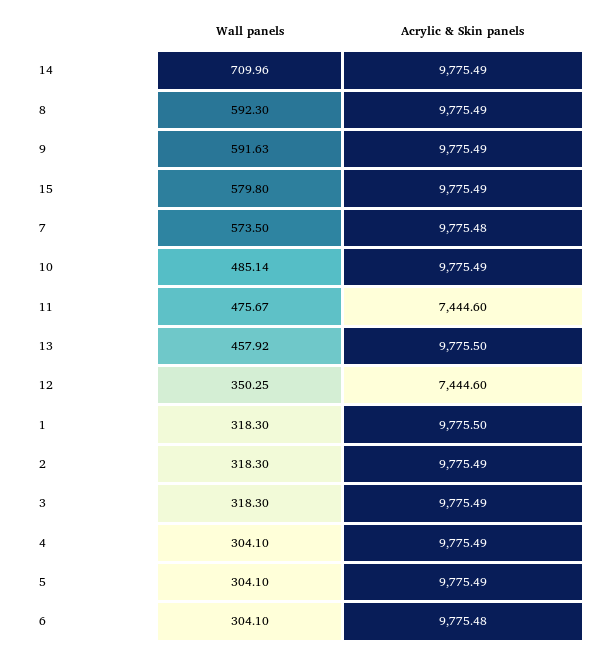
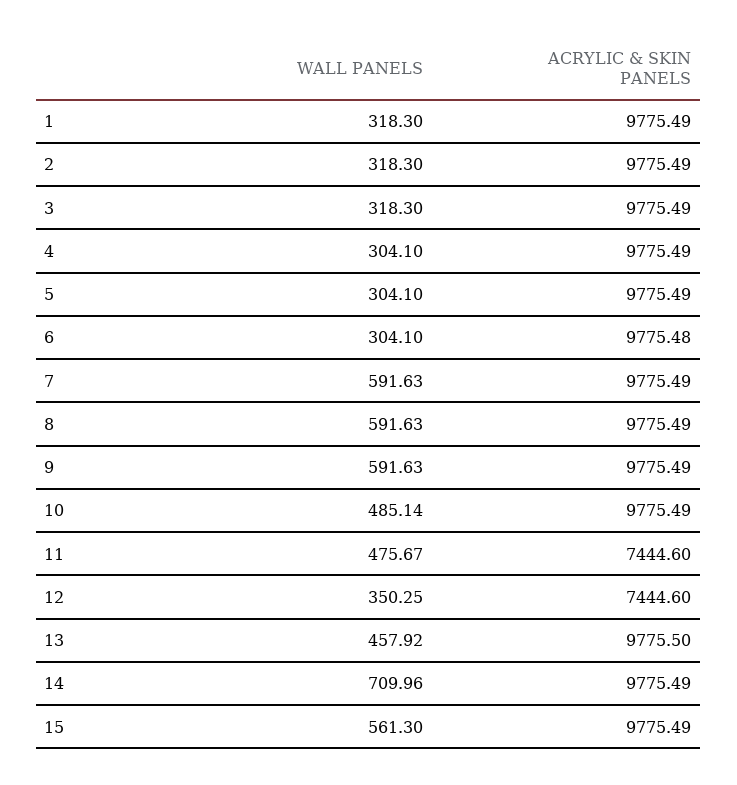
Wall panels, 8: 592.3 -> 591.63
Wall panels, 15: 579.8 -> 561.3
Wall panels, 7: 573.5 -> 591.63
Acrylic & Skin panels, 7: 9775.48 -> 9775.49
Acrylic & Skin panels, 1: 9775.5 -> 9775.49

